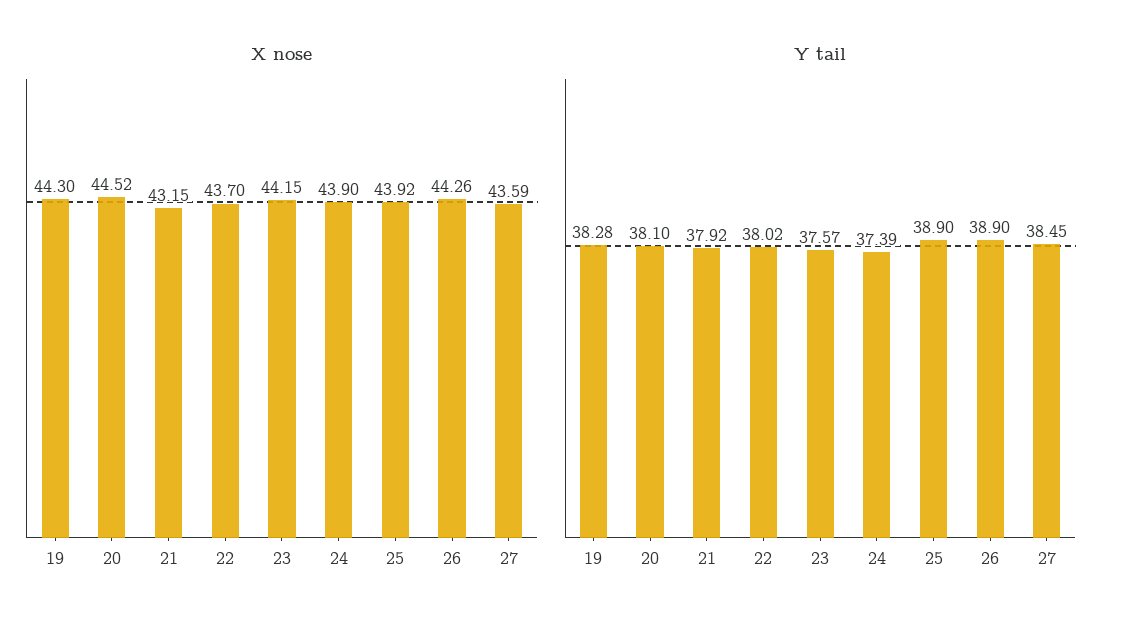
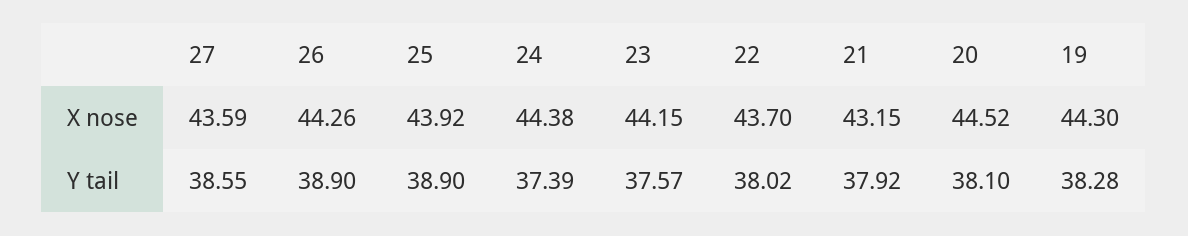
X nose, 24: 43.9 -> 44.38
Y tail, 27: 38.45 -> 38.55

